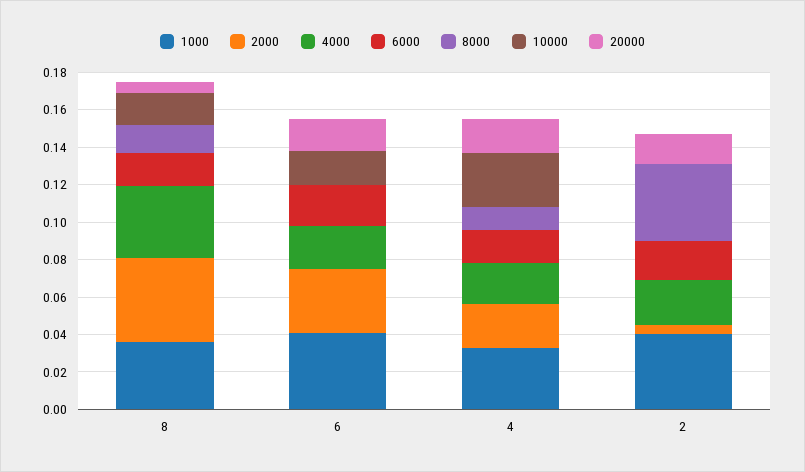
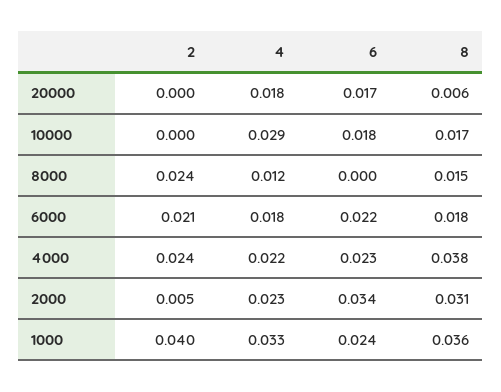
2000, 8: 0.045 -> 0.031
1000, 6: 0.04 -> 0.024
8000, 2: 0.04 -> 0.024
20000, 2: 0.015 -> 0

